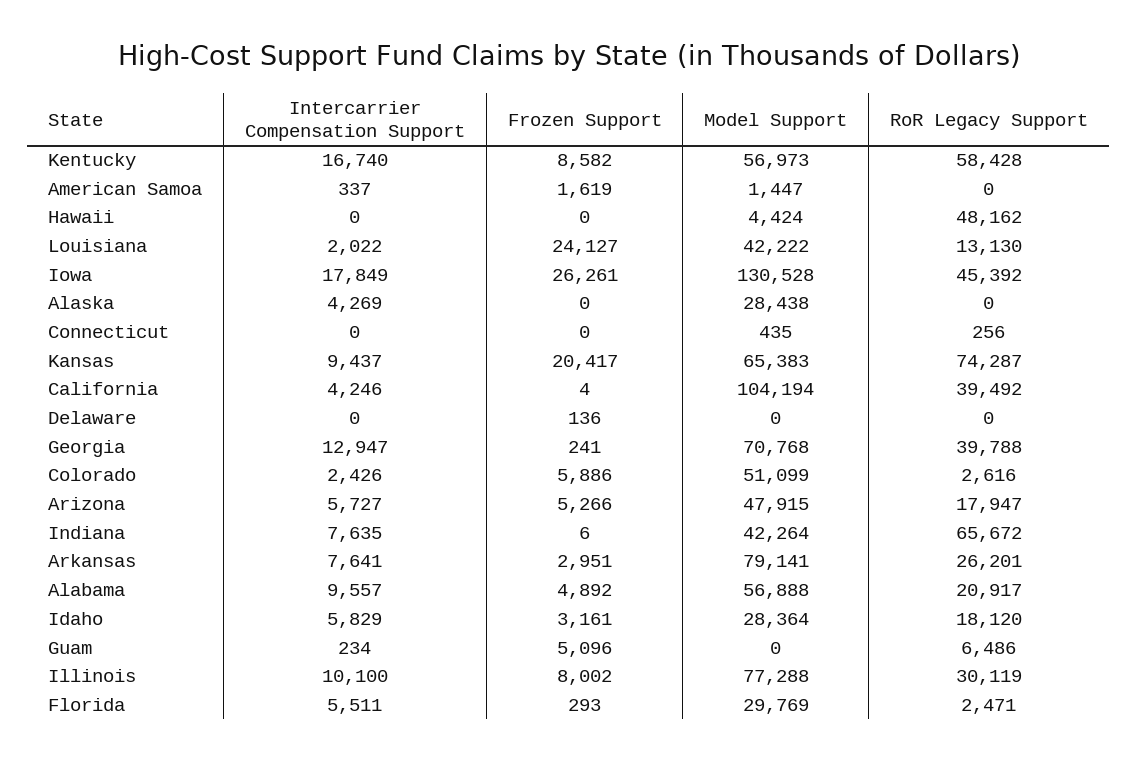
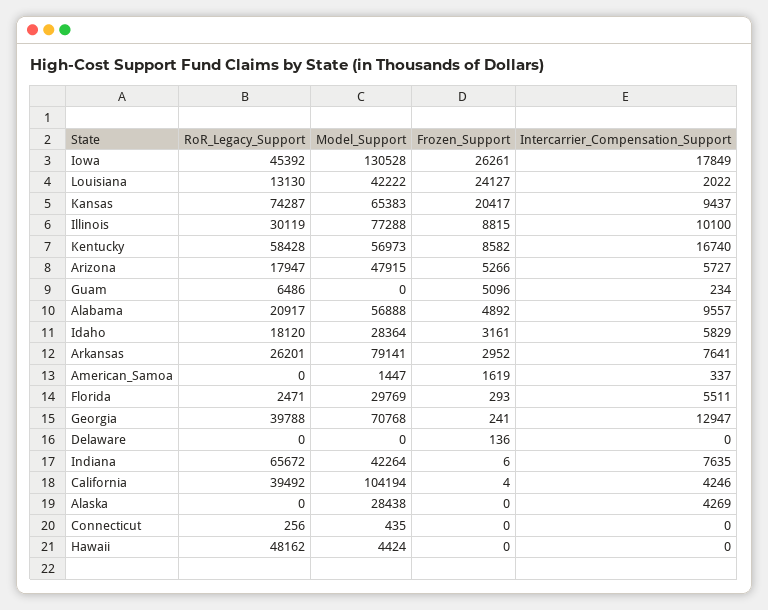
Intercarrier Compensation Support, Colorado: 2426 -> none
Frozen Support, Colorado: 5886 -> none
Model Support, Colorado: 51099 -> none
RoR Legacy Support, Colorado: 2616 -> none
Frozen Support, Arkansas: 2951 -> 2952
Frozen Support, Illinois: 8002 -> 8815

